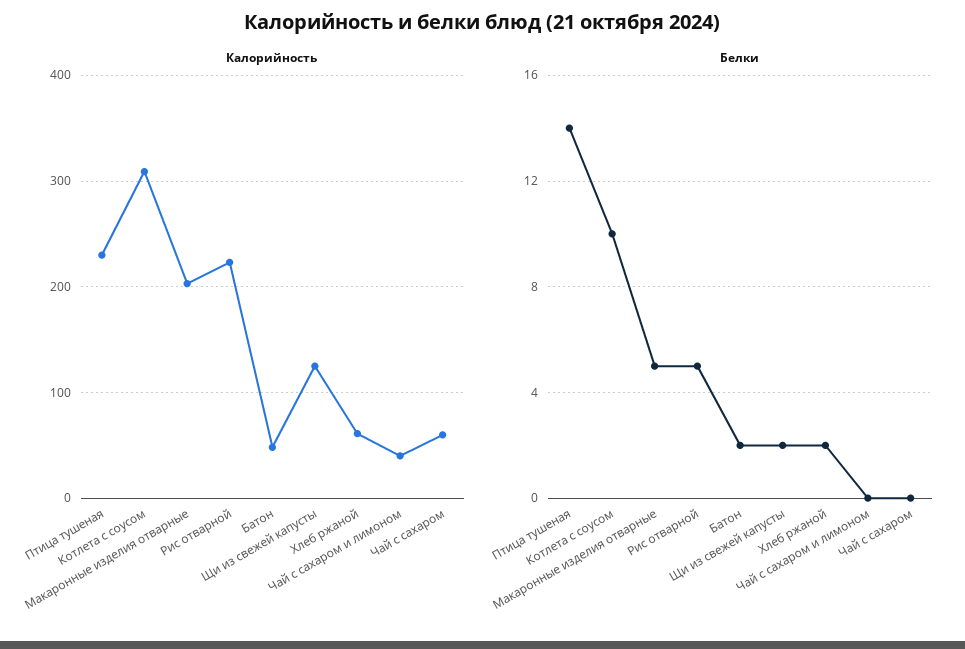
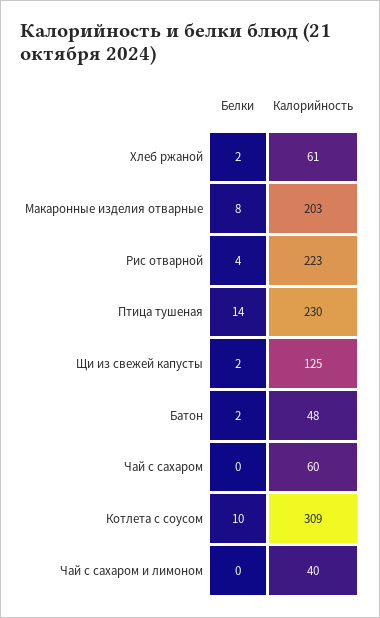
Белки, Макаронные изделия отварные: 5 -> 8
Белки, Рис отварной: 5 -> 4

